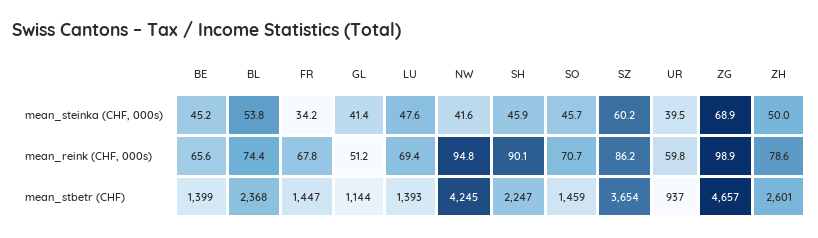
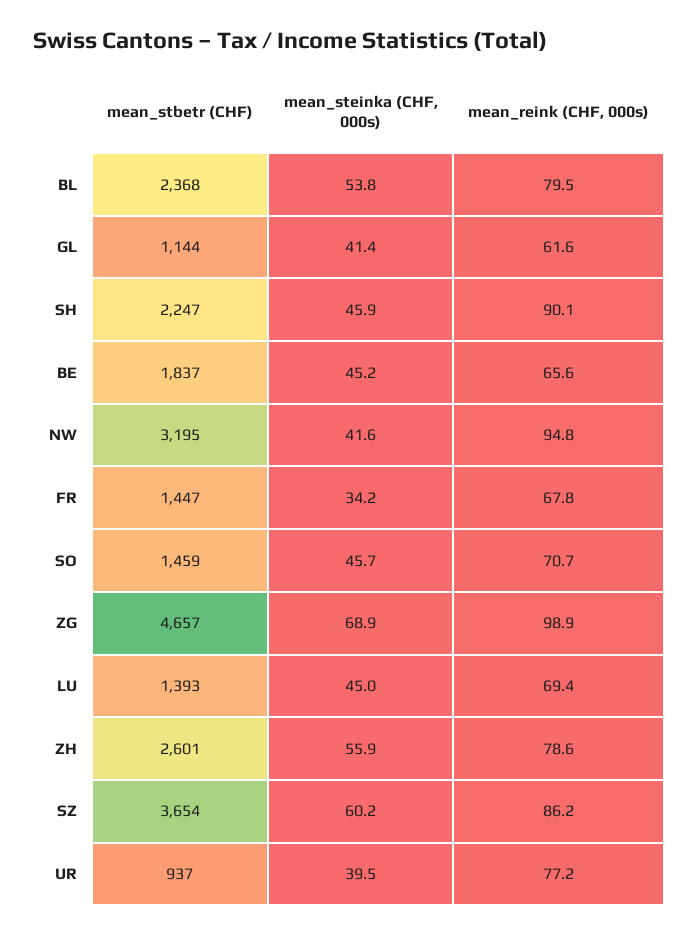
LU, mean_steinka (CHF, 000s): 47.6 -> 45
ZH, mean_steinka (CHF, 000s): 50 -> 55.9
BL, mean_reink (CHF, 000s): 74.4 -> 79.5
GL, mean_reink (CHF, 000s): 51.2 -> 61.6
UR, mean_reink (CHF, 000s): 59.8 -> 77.2
BE, mean_stbetr (CHF): 1399 -> 1837
NW, mean_stbetr (CHF): 4245 -> 3195

